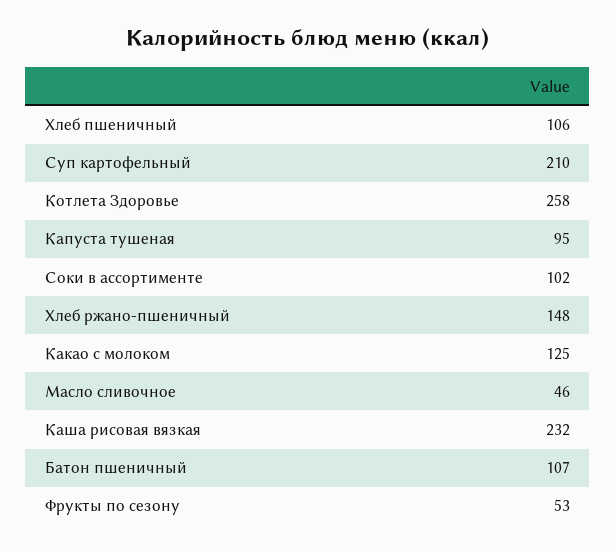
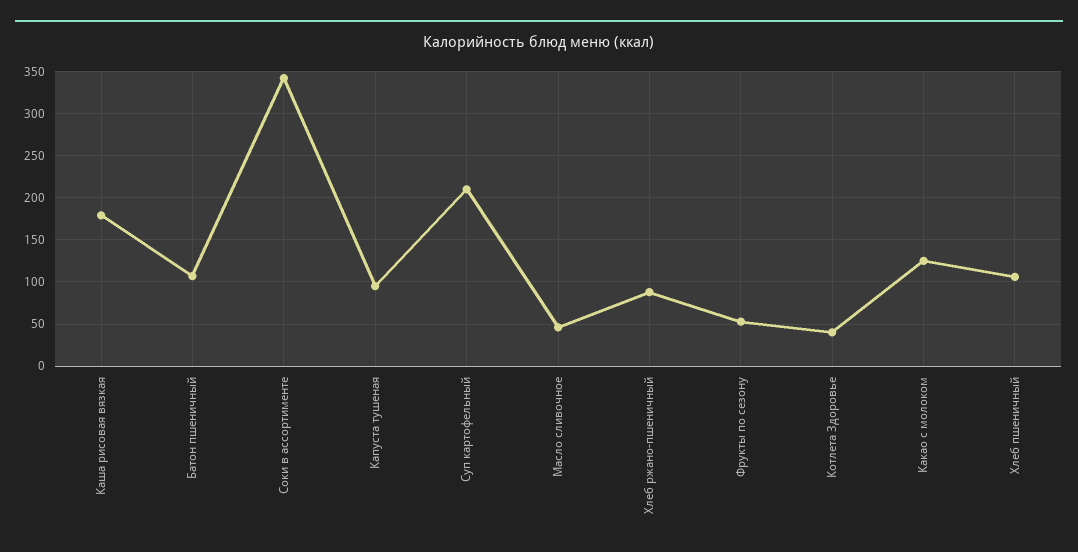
Котлета Здоровье: 258 -> 40
Соки в ассортименте: 102 -> 340
Хлеб ржано-пшеничный: 148 -> 90
Каша рисовая вязкая: 232 -> 180

